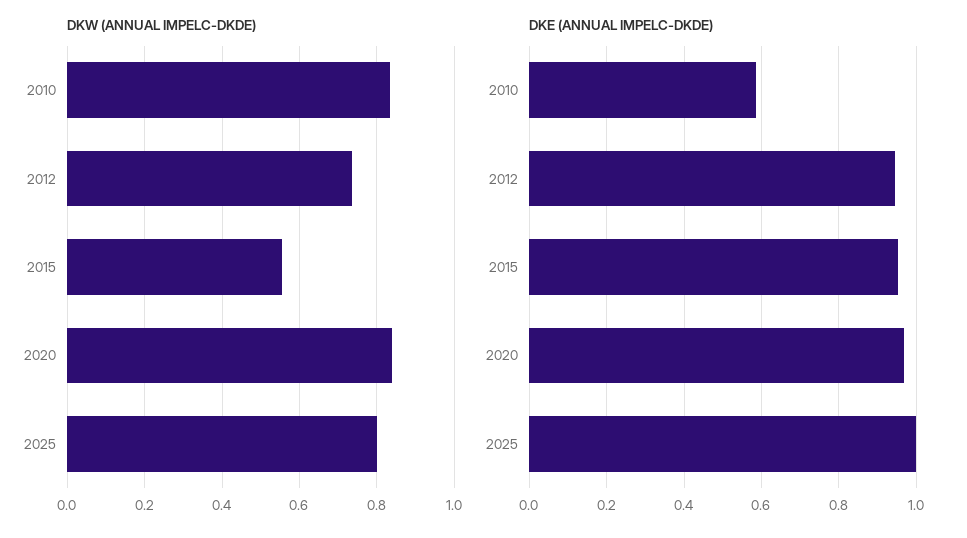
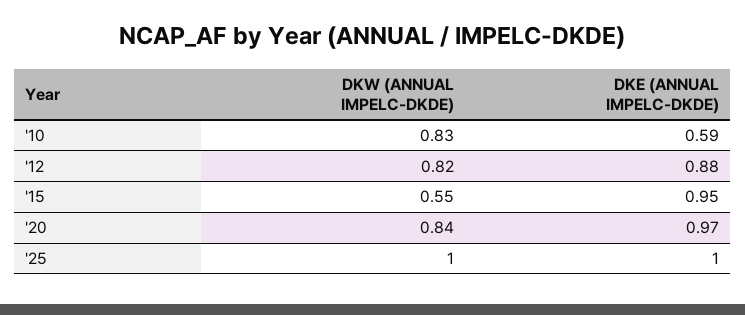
DKW (ANNUAL IMPELC-DKDE), 2012: 0.74 -> 0.82
DKW (ANNUAL IMPELC-DKDE), 2025: 0.8 -> 1
DKE (ANNUAL IMPELC-DKDE), 2012: 0.94 -> 0.88

